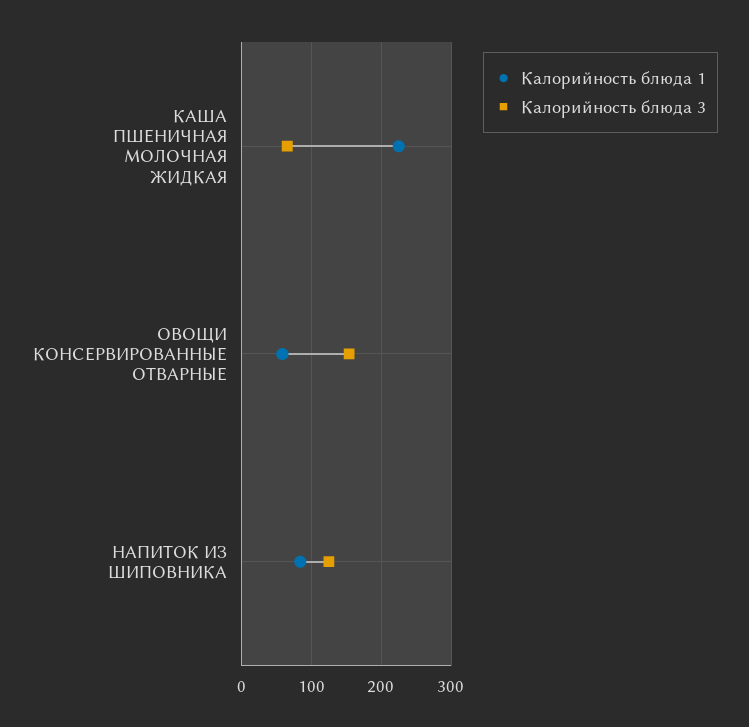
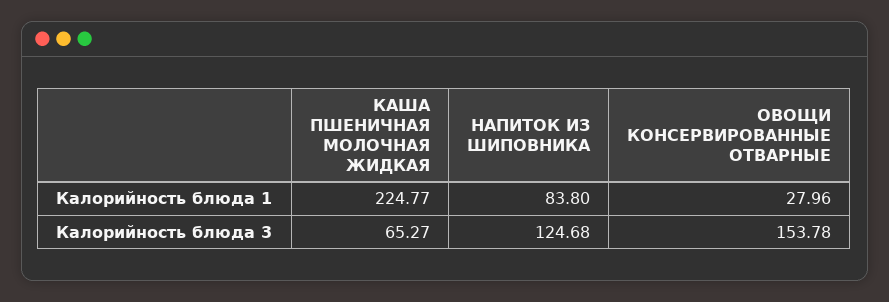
Калорийность блюда 1, ОВОЩИ КОНСЕРВИРОВАННЫЕ ОТВАРНЫЕ: 60 -> 27.96

